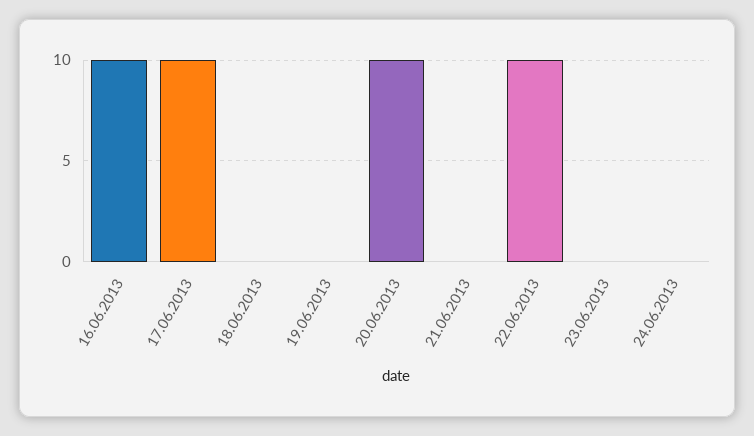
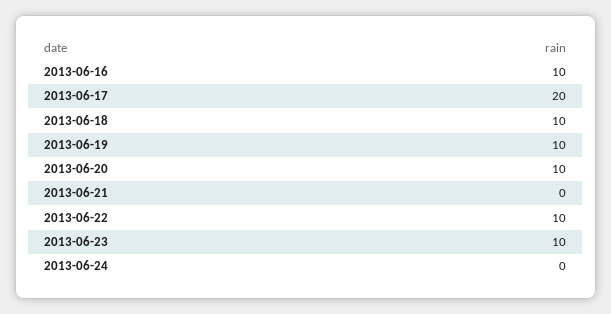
17.06.2013: 10 -> 20
18.06.2013: 0 -> 10
19.06.2013: 0 -> 10
23.06.2013: 0 -> 10

